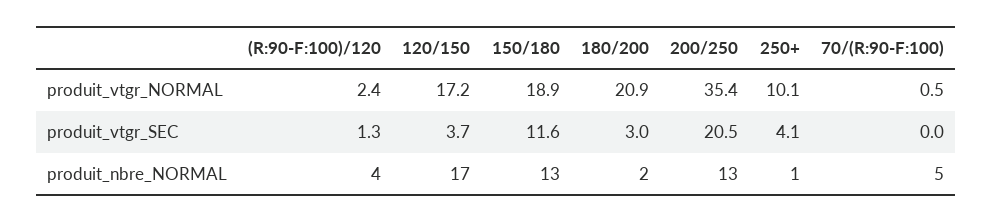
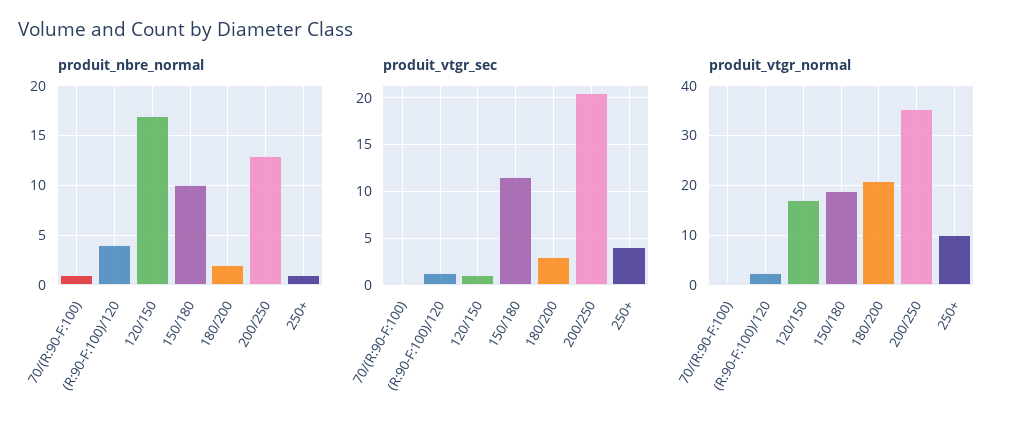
produit_vtgr_SEC, 120/150: 3.7 -> 1
produit_nbre_NORMAL, 150/180: 13 -> 10
produit_nbre_NORMAL, 70/(R:90-F:100): 5 -> 1

